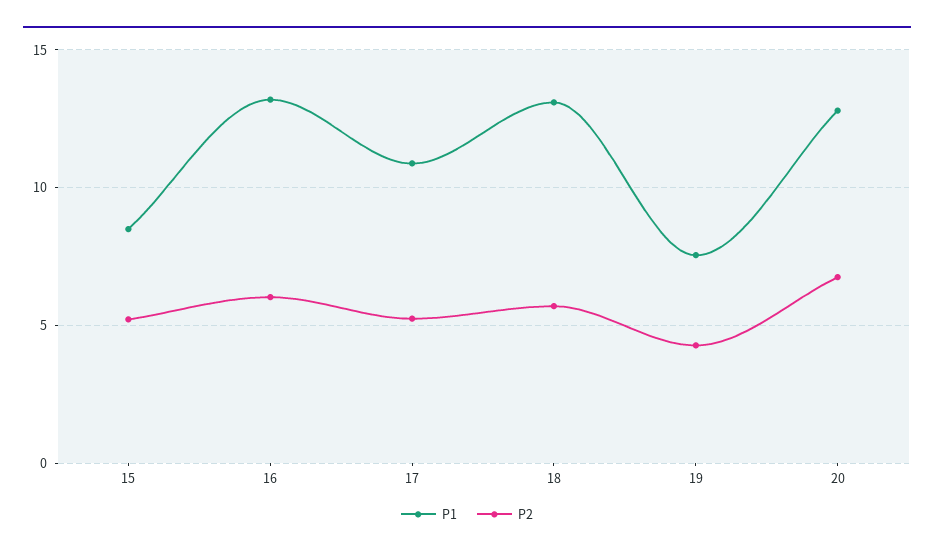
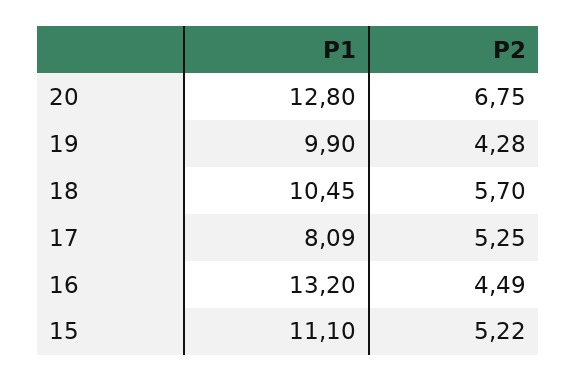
P1, 15: 8.5 -> 11.1
P2, 16: 6 -> 4.49
P1, 17: 11 -> 8.09
P1, 18: 13 -> 10.45
P1, 19: 7.5 -> 9.9

